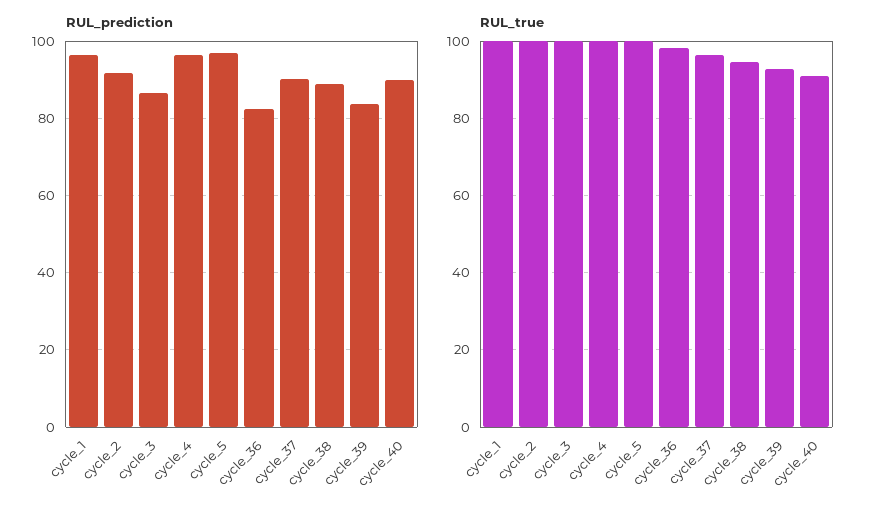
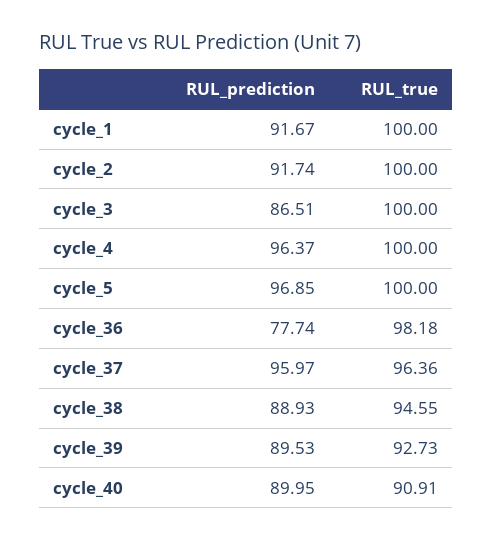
RUL_prediction, cycle_1: 96 -> 91.67
RUL_prediction, cycle_36: 82 -> 77.74
RUL_prediction, cycle_37: 90 -> 95.97
RUL_prediction, cycle_39: 84 -> 89.53

